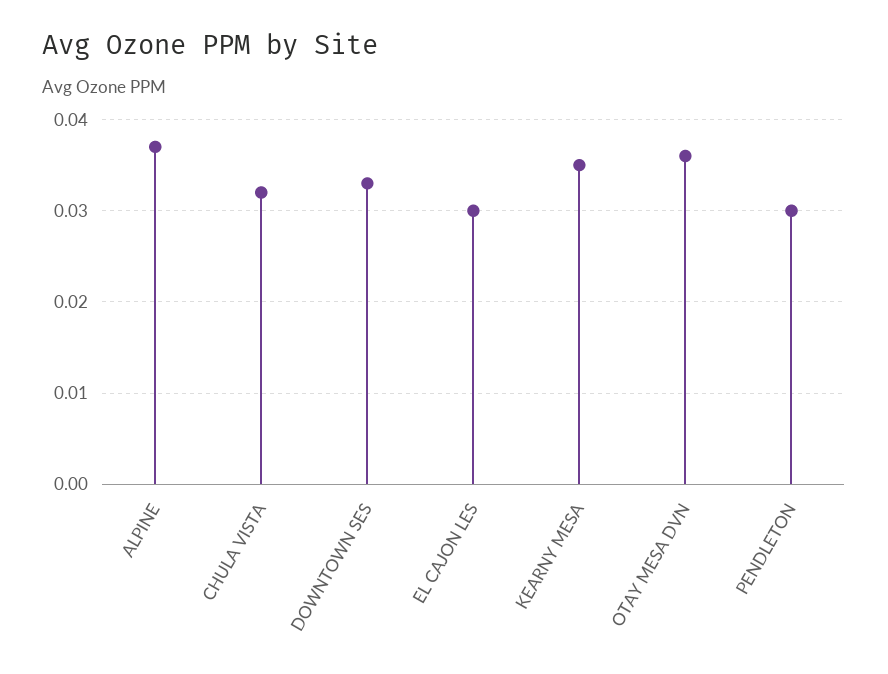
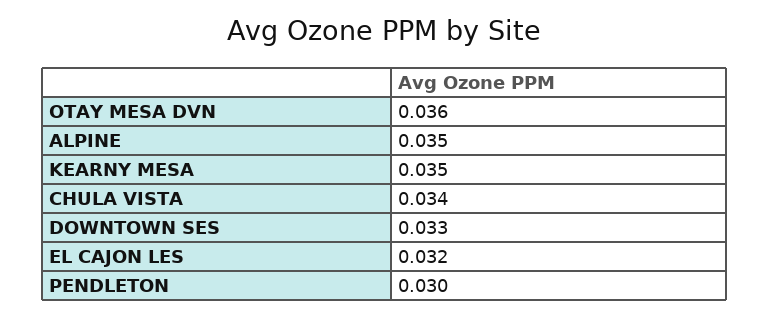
ALPINE: 0.037 -> 0.035
CHULA VISTA: 0.032 -> 0.034
EL CAJON LES: 0.03 -> 0.032

